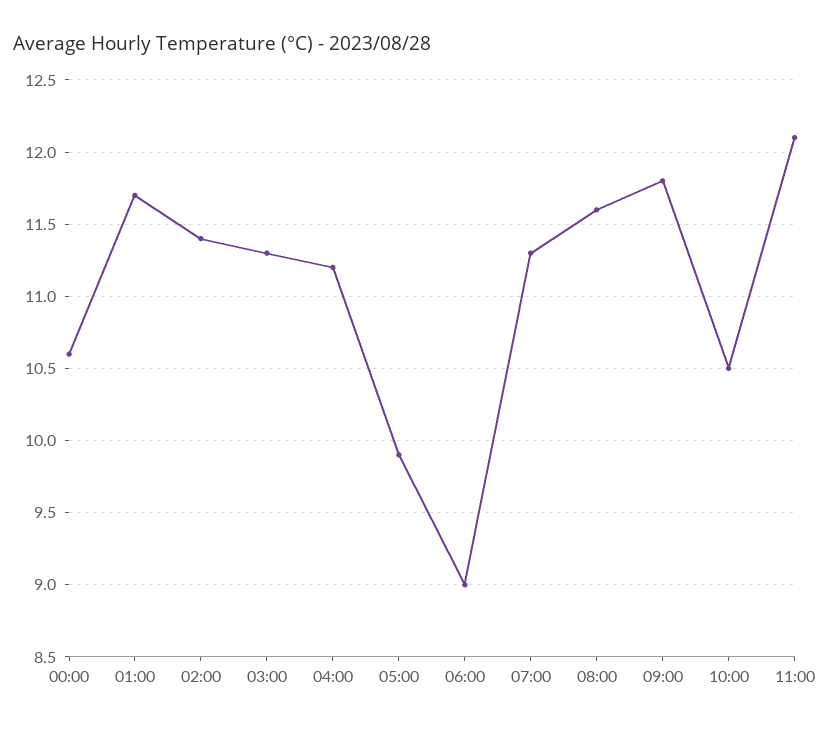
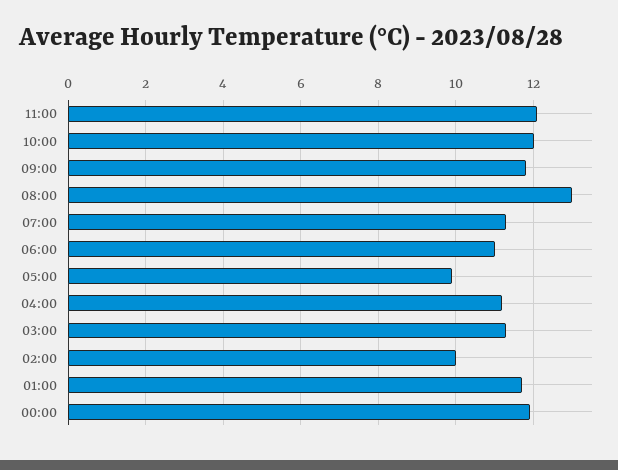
00:00: 10.6 -> 12
02:00: 11.4 -> 10
06:00: 9 -> 11
08:00: 11.6 -> 13
10:00: 10.5 -> 12

